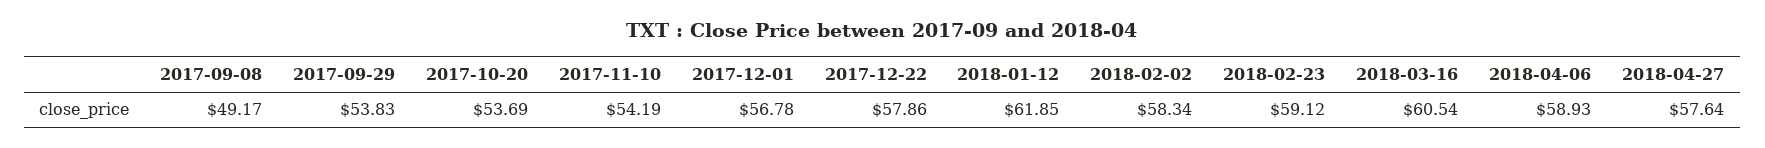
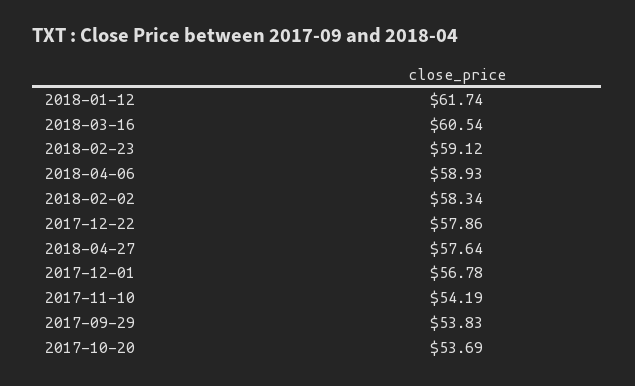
2017-09-08: 49.17 -> none
2018-01-12: 61.85 -> 61.74

